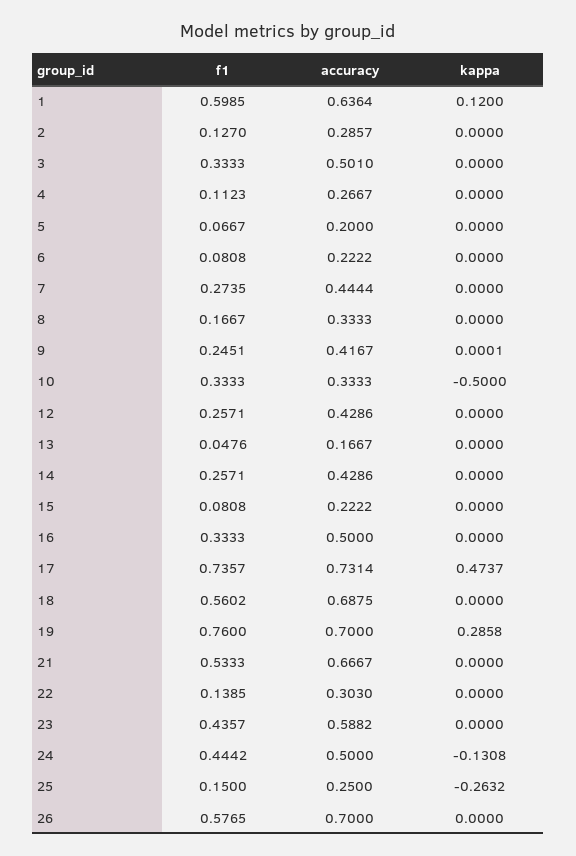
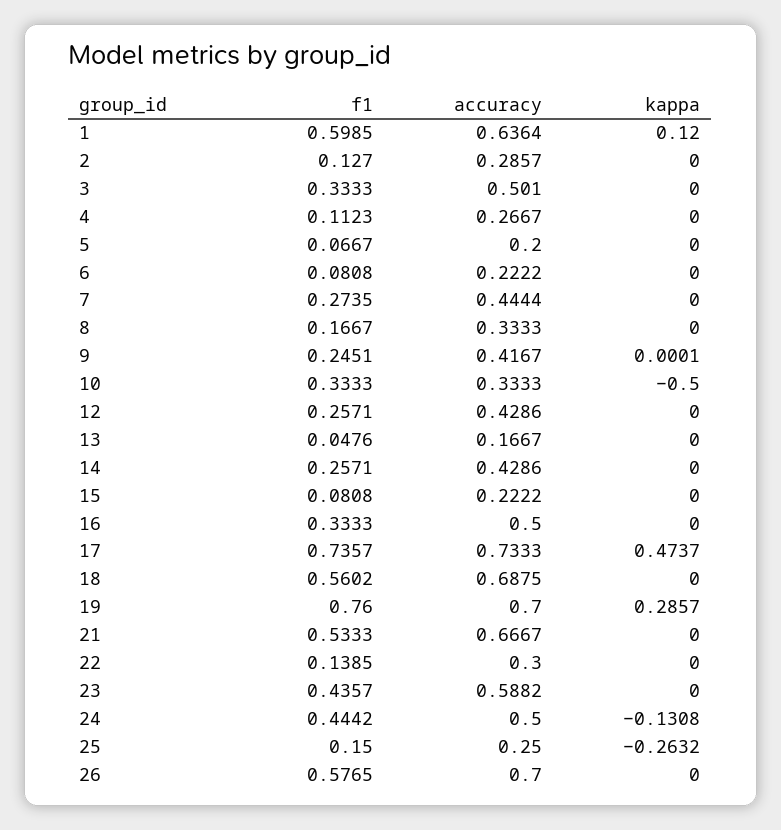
accuracy, 17: 0.7314 -> 0.7333
kappa, 19: 0.2858 -> 0.2857
accuracy, 22: 0.303 -> 0.3

